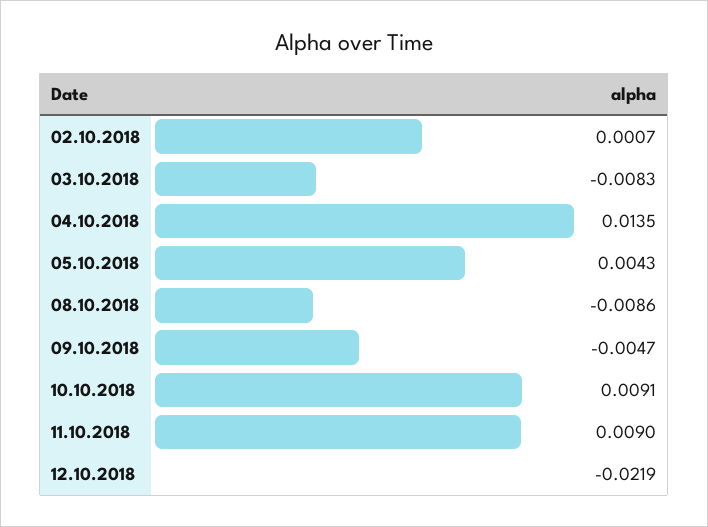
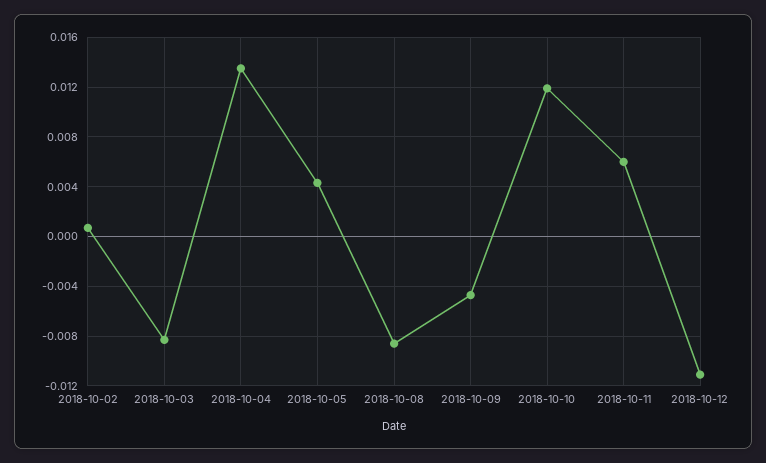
10.10.2018: 0.0091 -> 0.012
11.10.2018: 0.009 -> 0.006
12.10.2018: -0.0219 -> -0.011

